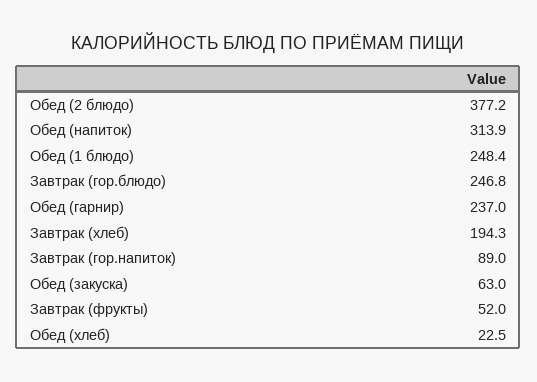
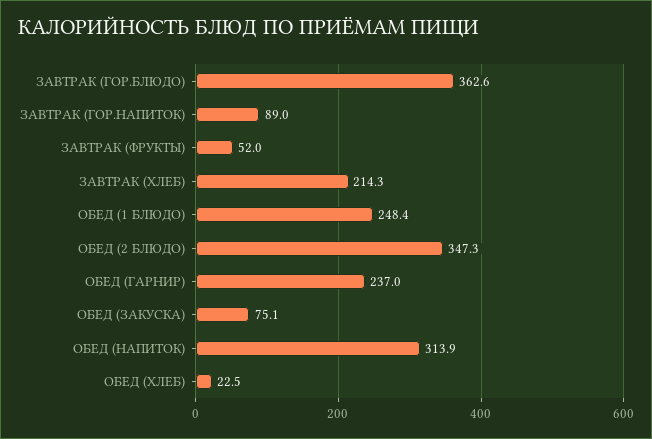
Обед (2 блюдо): 377.2 -> 347.3
Завтрак (гор.блюдо): 246.8 -> 362.6
Завтрак (хлеб): 194.3 -> 214.3
Обед (закуска): 63 -> 75.1

